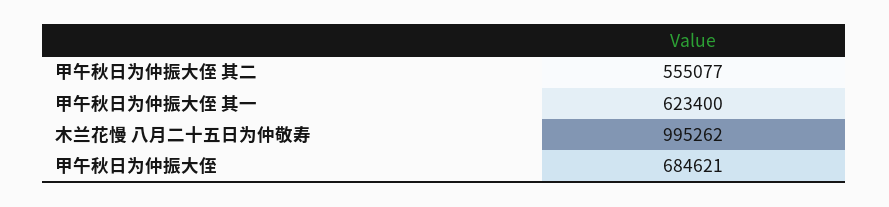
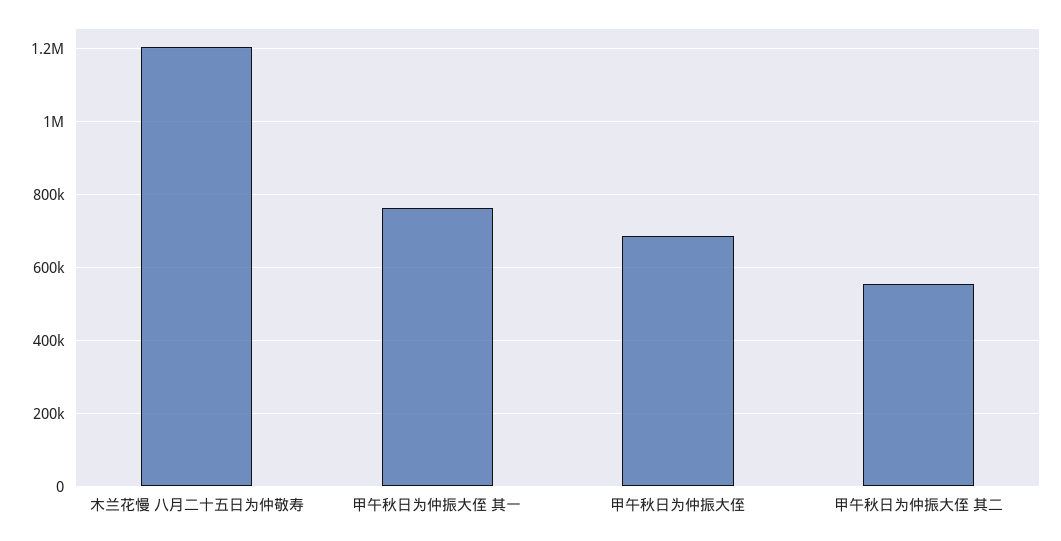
甲午秋日为仲振大侄 其一: 623400 -> 760000
木兰花慢 八月二十五日为仲敬寿: 995262 -> 1200000

